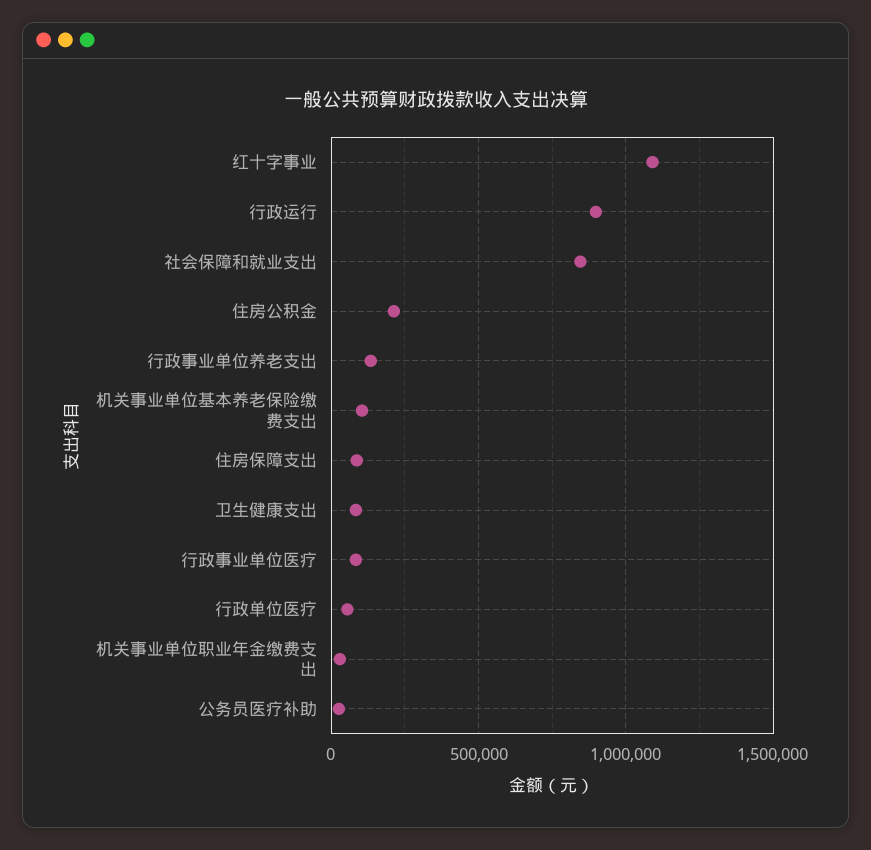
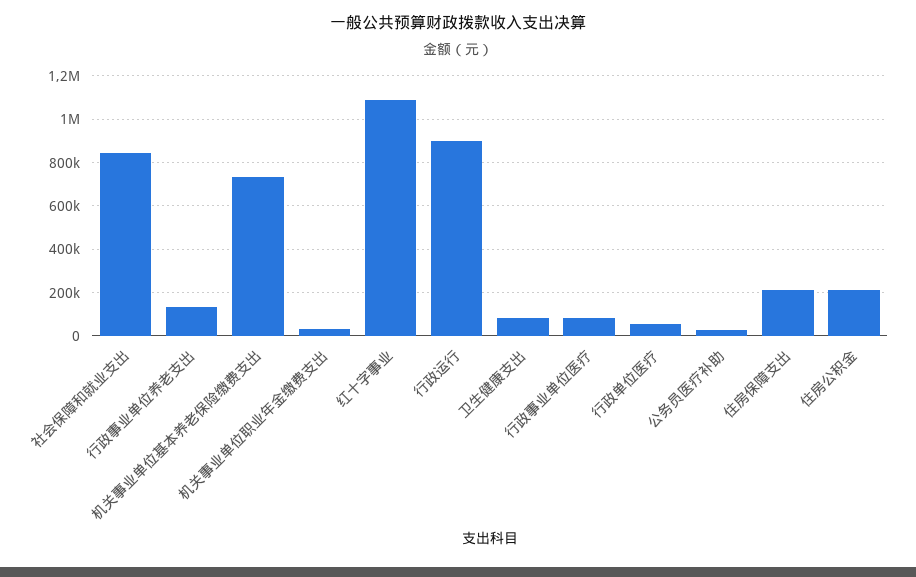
机关事业单位基本养老保险缴费支出: 100000 -> 750000
住房保障支出: 100000 -> 200000

